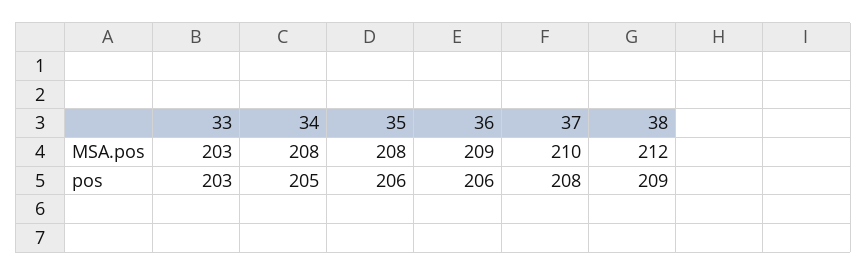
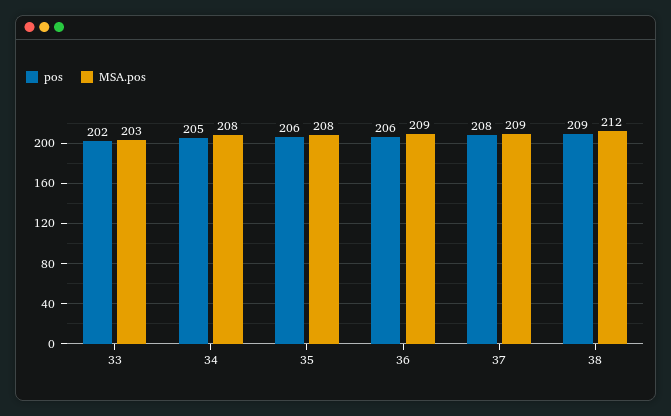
MSA.pos, 37: 210 -> 209
pos, 33: 203 -> 202

